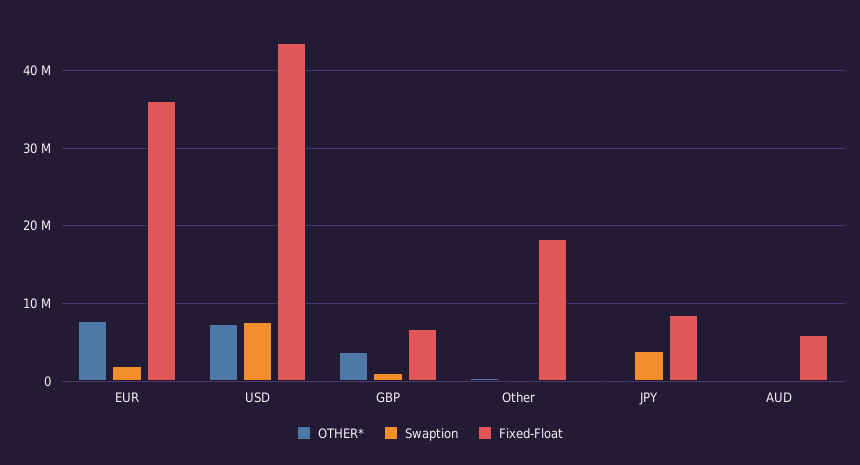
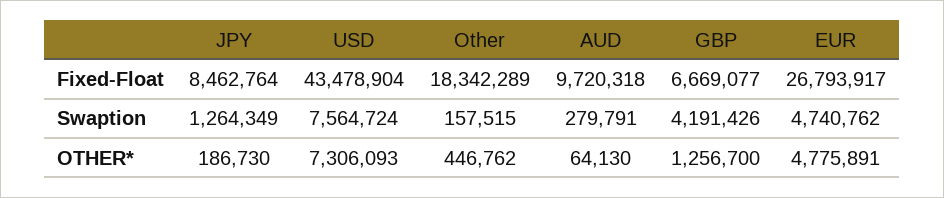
OTHER*, EUR: 8000000 -> 4775891
Swaption, EUR: 2000000 -> 4740762
Fixed-Float, EUR: 36000000 -> 26793917
OTHER*, GBP: 4000000 -> 1256700
Swaption, GBP: 1000000 -> 4191426
Swaption, JPY: 4000000 -> 1264349
Fixed-Float, AUD: 6000000 -> 9720318

